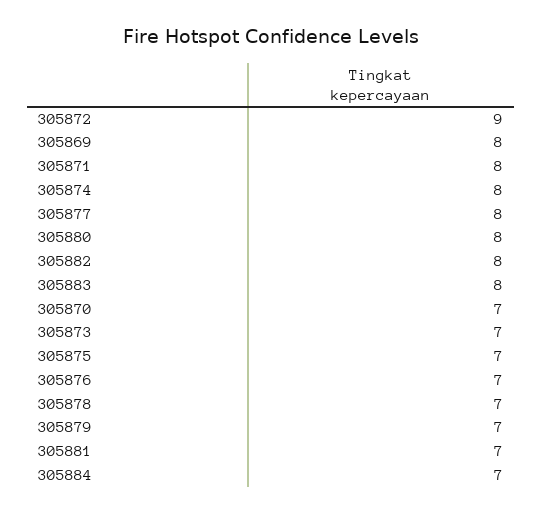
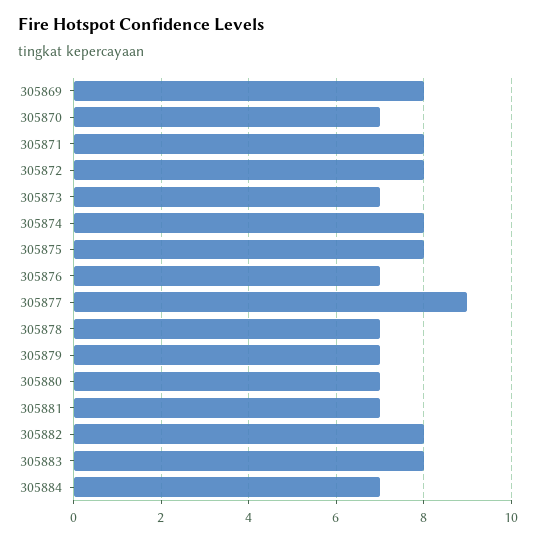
305872: 9 -> 8
305877: 8 -> 9
305880: 8 -> 7
305875: 7 -> 8

